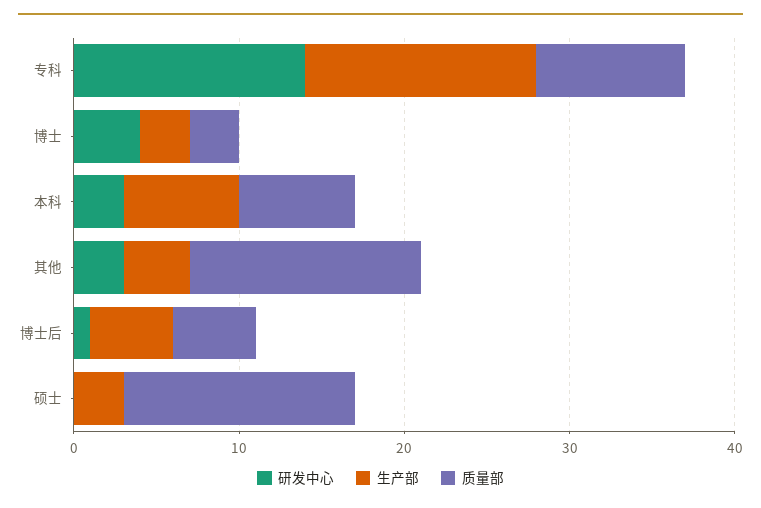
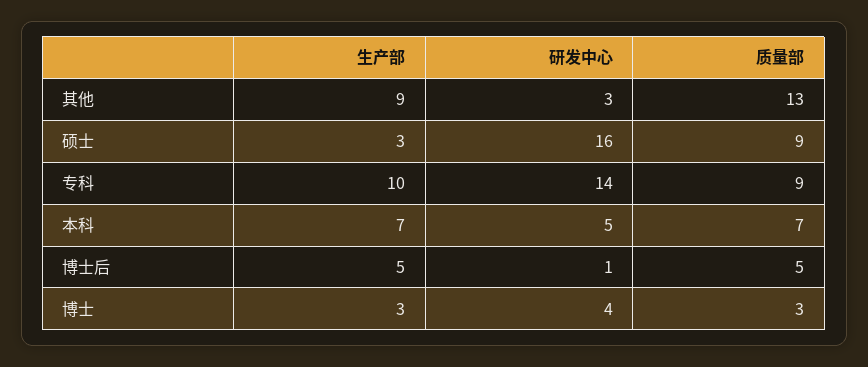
生产部, 专科: 14 -> 10
研发中心, 本科: 3 -> 5
生产部, 其他: 4 -> 9
质量部, 其他: 14 -> 13
研发中心, 硕士: 0 -> 16
质量部, 硕士: 14 -> 9

